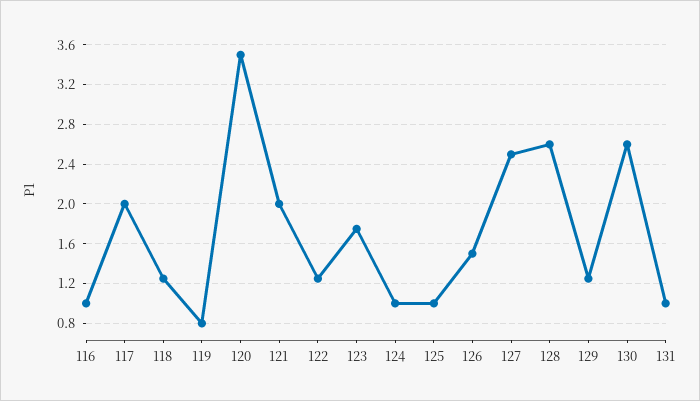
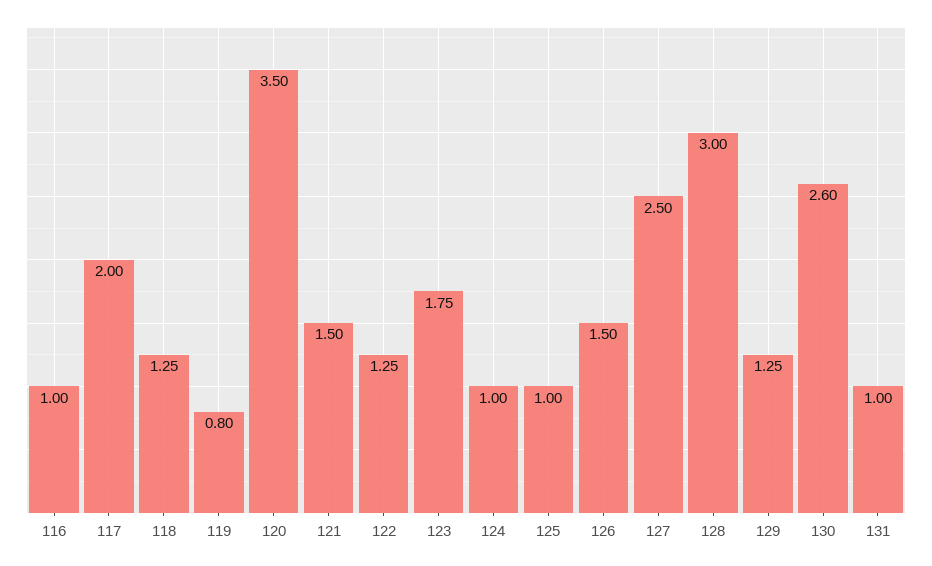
121: 2 -> 1.5
128: 2.6 -> 3

